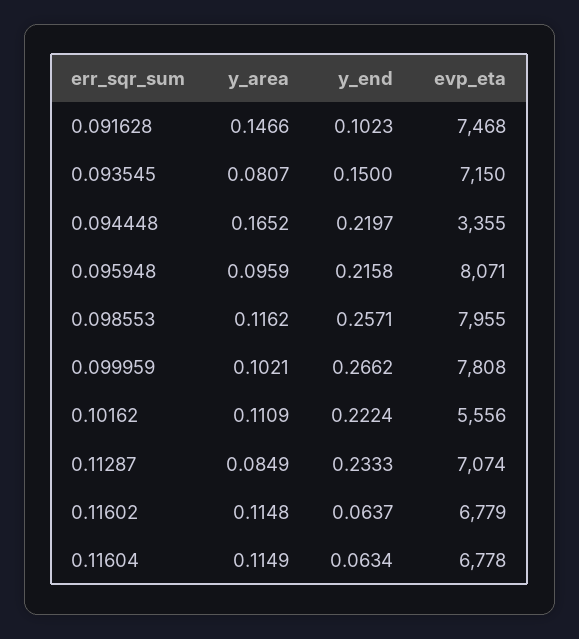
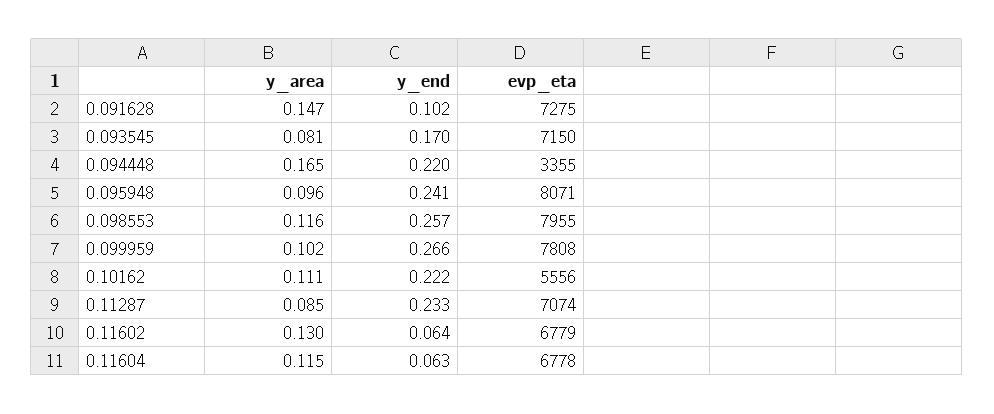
evp_eta, 0.091628: 7468 -> 7275
y_end, 0.093545: 0.15 -> 0.17
y_end, 0.095948: 0.2158 -> 0.241
y_area, 0.11602: 0.1148 -> 0.13

